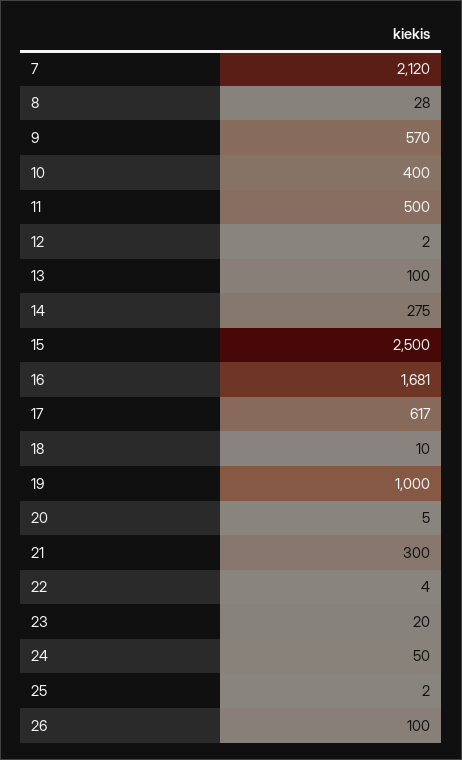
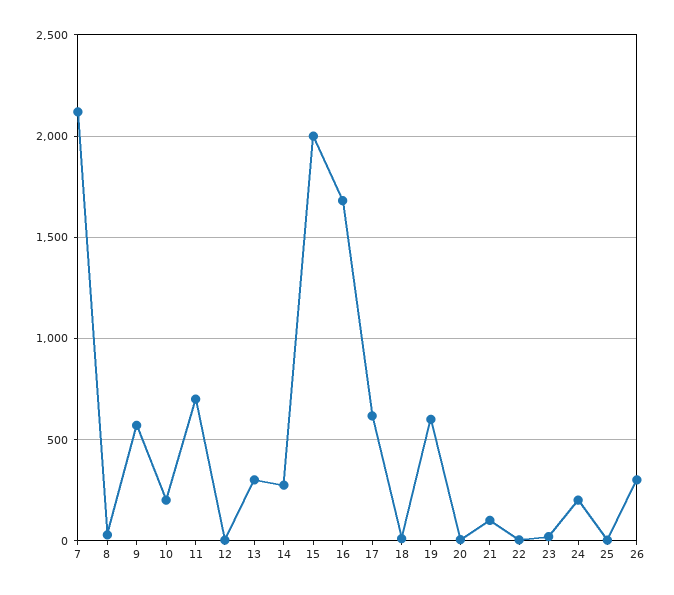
10: 400 -> 200
11: 500 -> 700
13: 100 -> 300
15: 2500 -> 2000
19: 1000 -> 600
21: 300 -> 100
24: 50 -> 200
26: 100 -> 300

